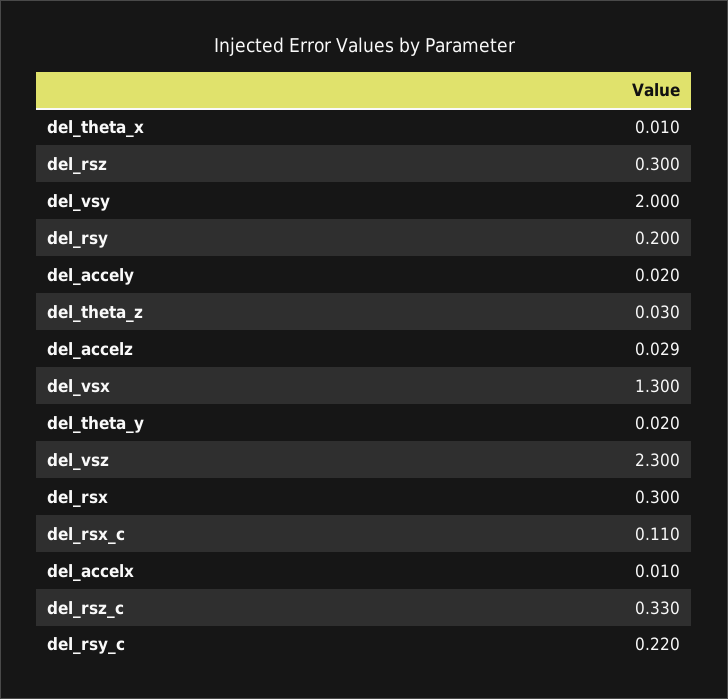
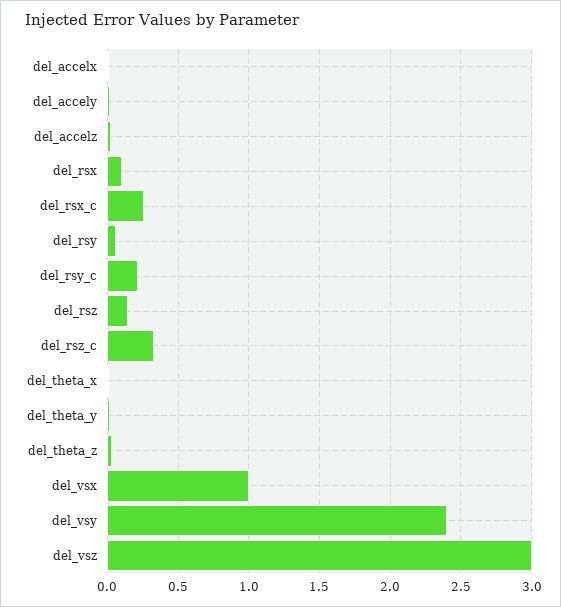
del_rsz: 0.3 -> 0.15
del_vsy: 2 -> 2.4
del_rsy: 0.2 -> 0.05
del_vsx: 1.3 -> 1
del_vsz: 2.3 -> 3
del_rsx: 0.3 -> 0.1
del_rsx_c: 0.11 -> 0.25

